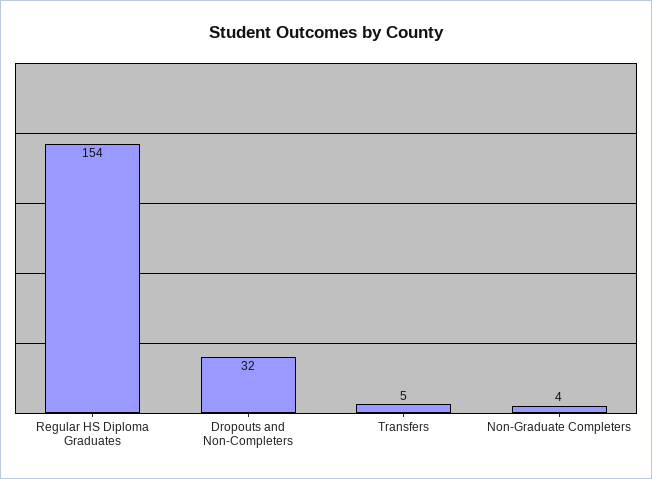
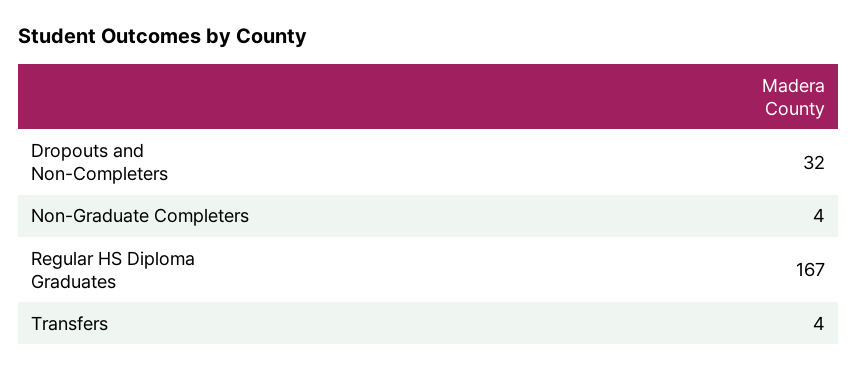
Regular HS Diploma Graduates: 154 -> 167
Transfers: 5 -> 4

